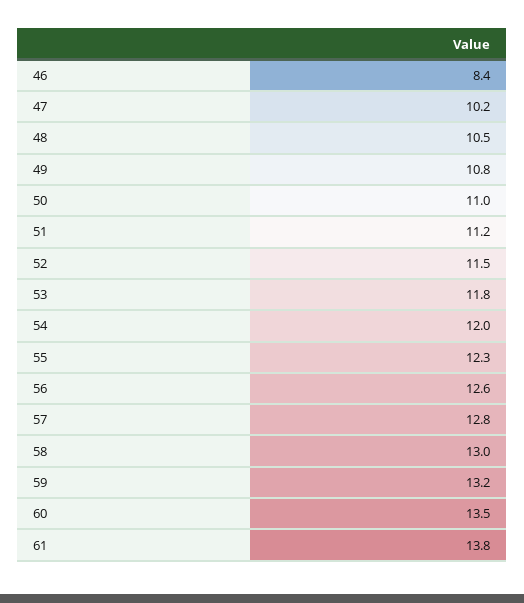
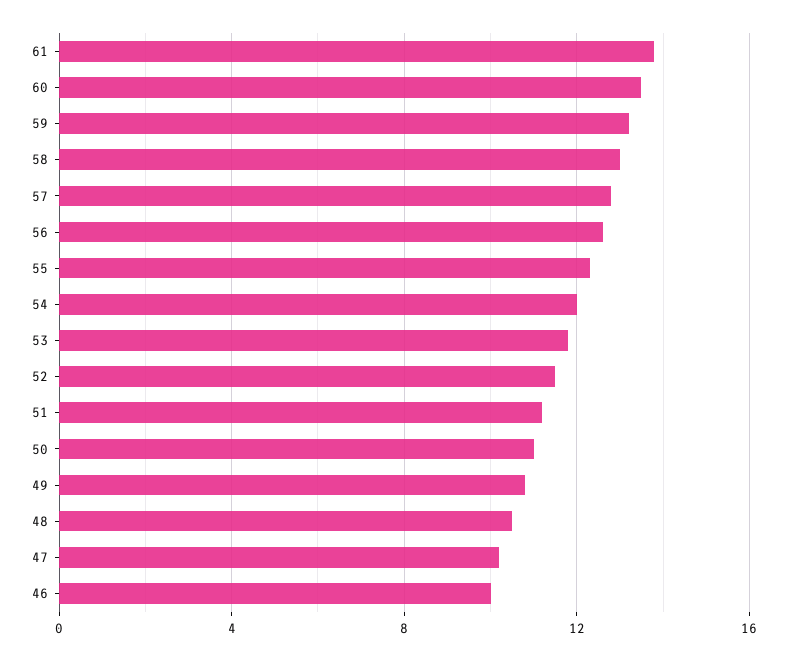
46: 8.4 -> 10

